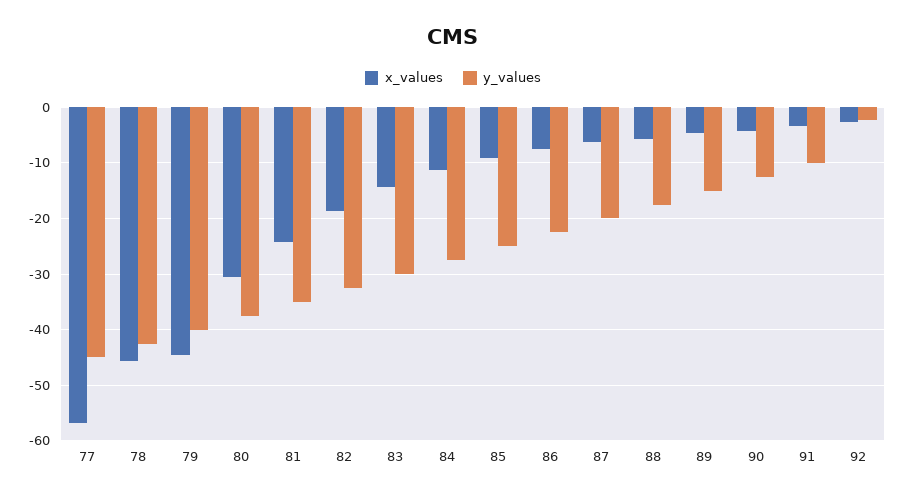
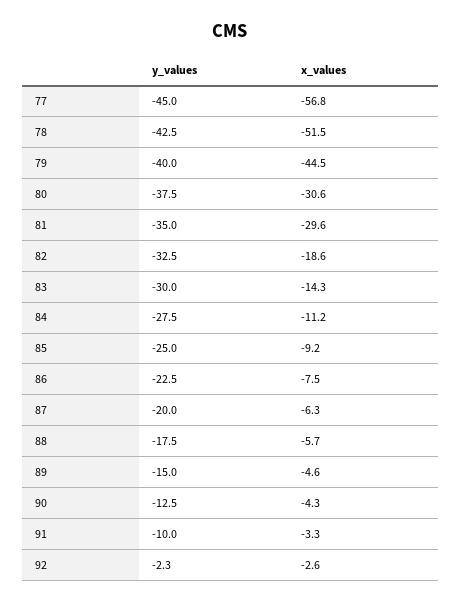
x_values, 78: -46 -> -51.5
x_values, 81: -24 -> -29.6

